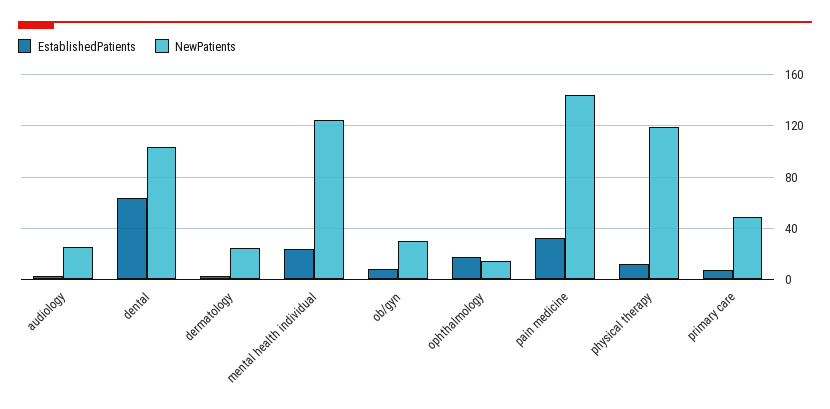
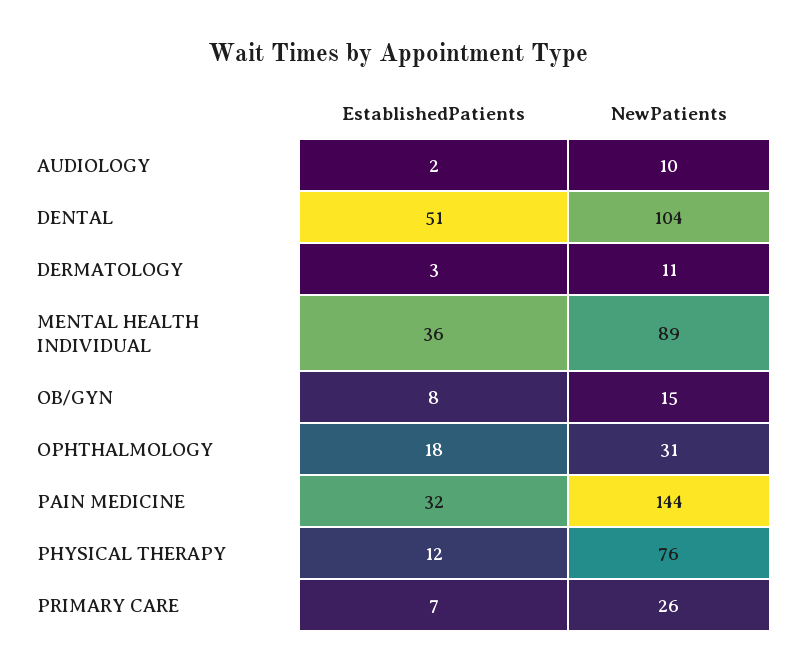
NewPatients, audiology: 25 -> 10
EstablishedPatients, dental: 65 -> 51
NewPatients, dermatology: 25 -> 11
EstablishedPatients, mental health individual: 25 -> 36
NewPatients, mental health individual: 125 -> 89
NewPatients, ob/gyn: 30 -> 15
NewPatients, ophthalmology: 15 -> 31
NewPatients, physical therapy: 120 -> 76
NewPatients, primary care: 50 -> 26

